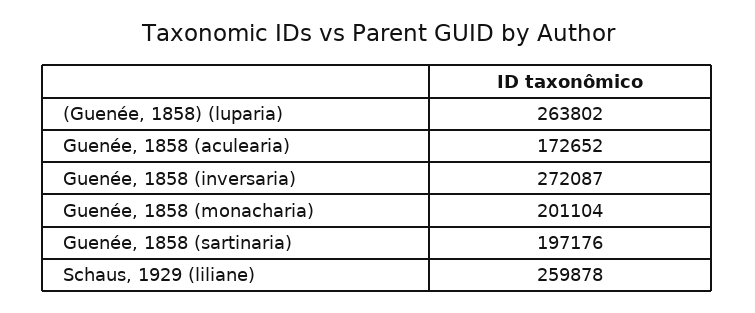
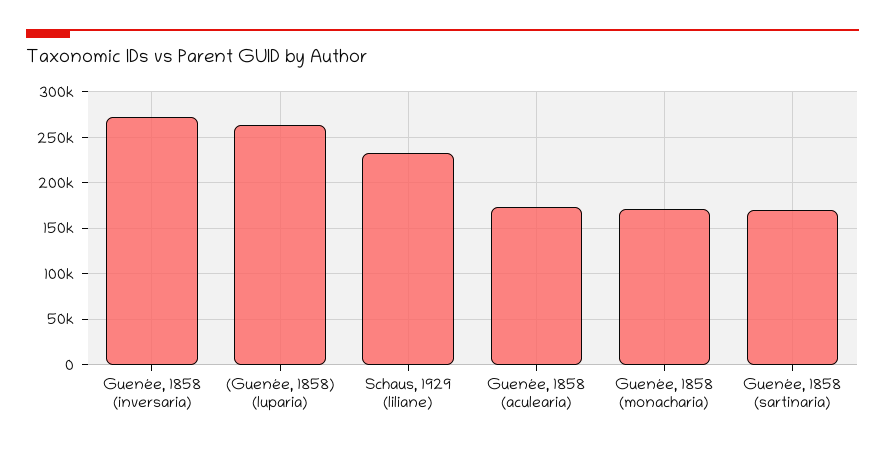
Guenée, 1858 (monacharia): 201104 -> 170000
Guenée, 1858 (sartinaria): 197176 -> 170000
Schaus, 1929 (liliane): 259878 -> 230000

